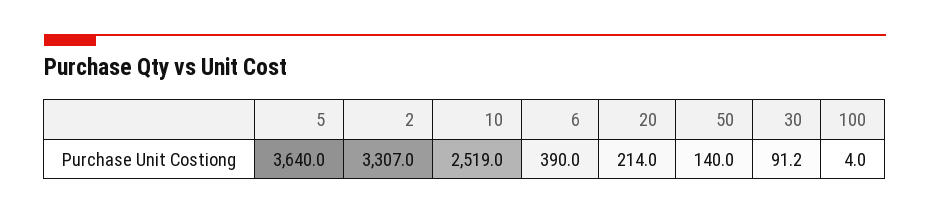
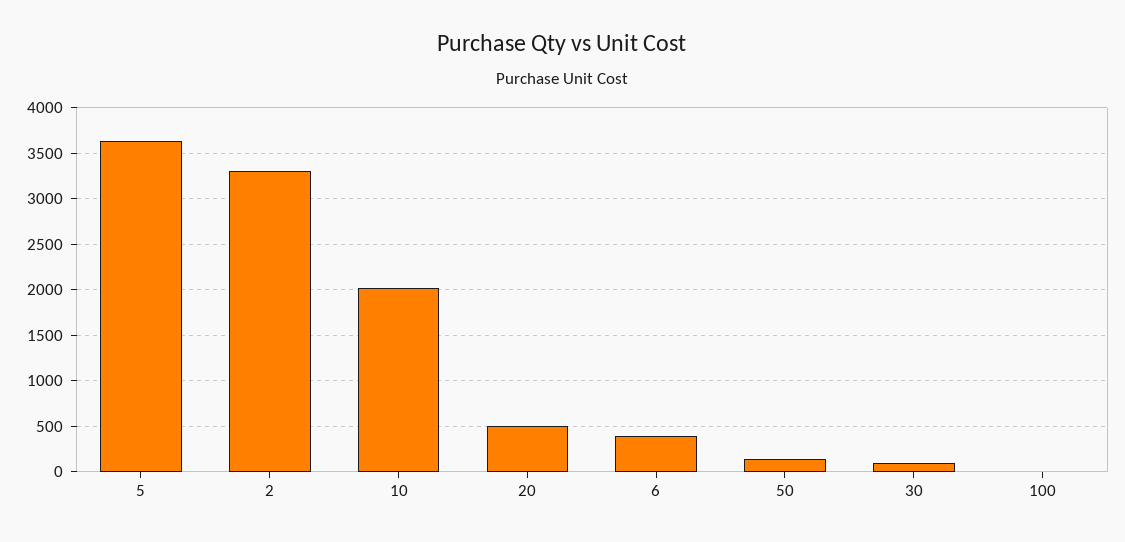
10: 2519 -> 2000
20: 214 -> 500

